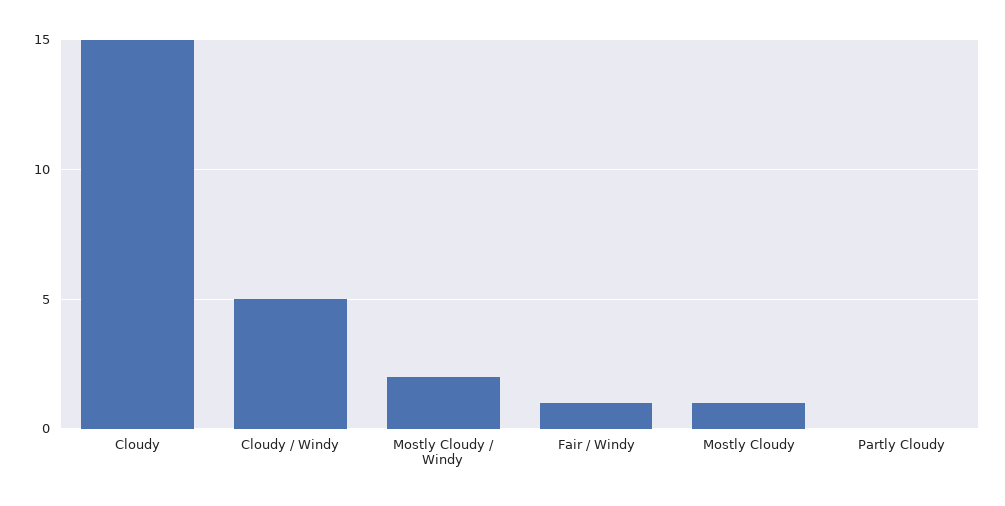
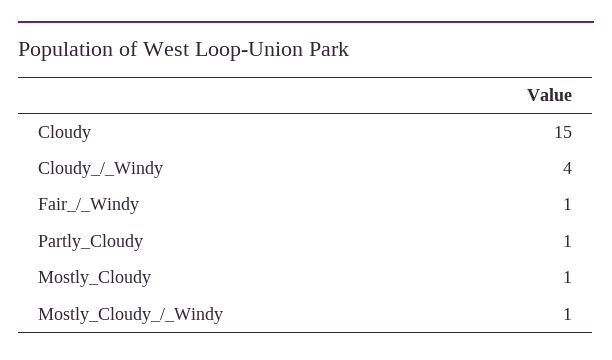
Cloudy / Windy: 5 -> 4
Mostly Cloudy / Windy: 2 -> 1
Partly Cloudy: 0 -> 1

